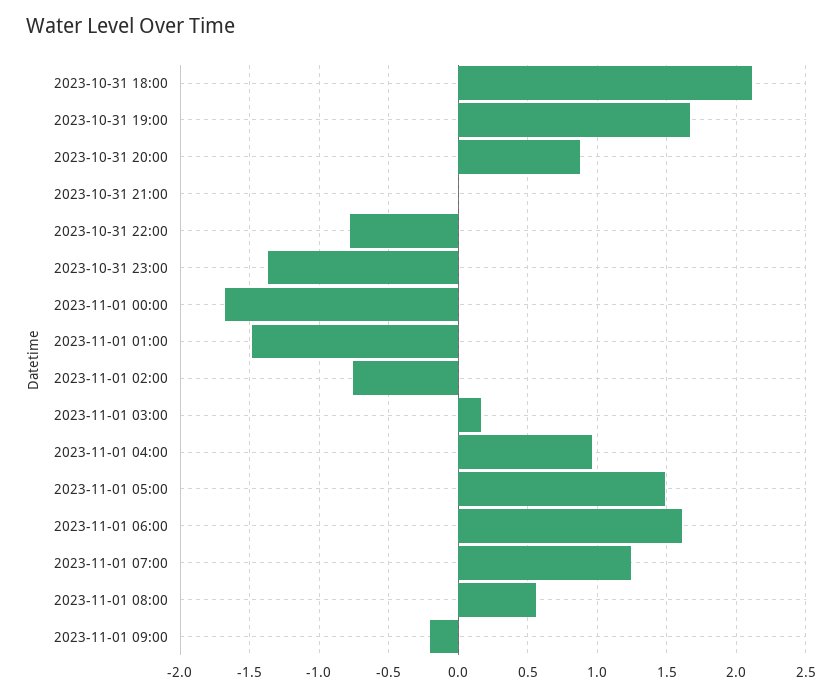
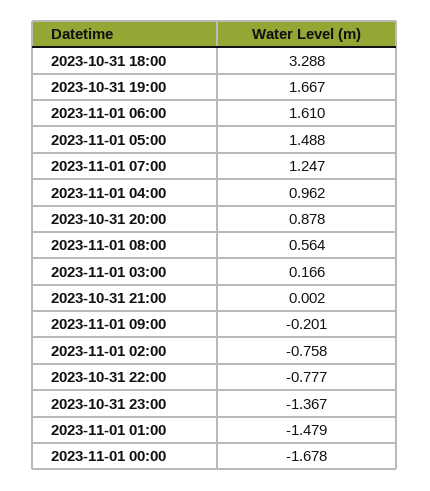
2023-10-31 18:00: 2.1 -> 3.288

